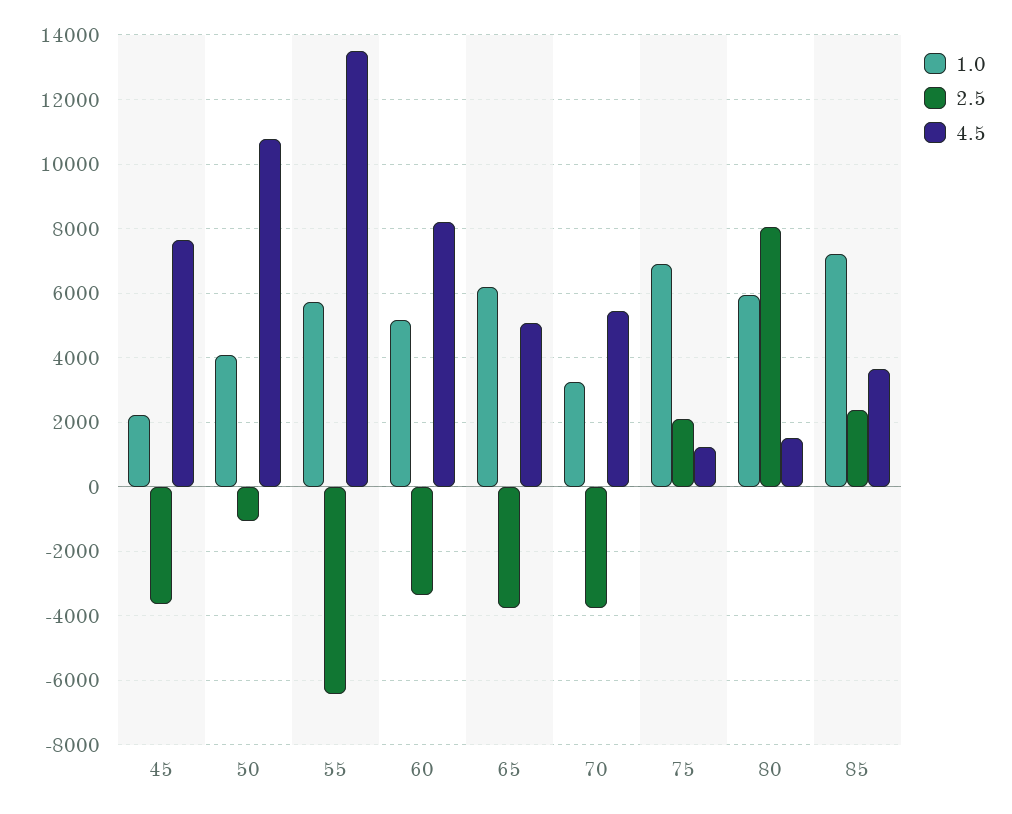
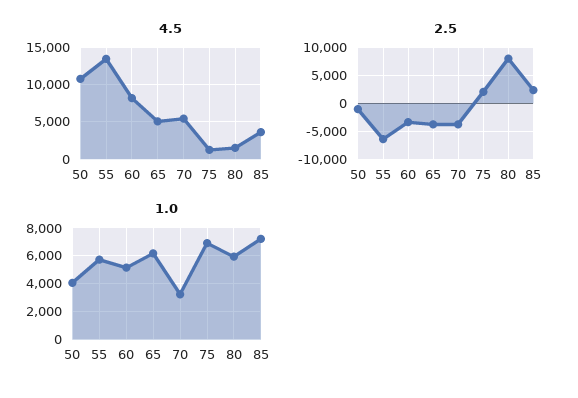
1.0, 45: 2200 -> none
2.5, 45: -3600 -> none
4.5, 45: 7600 -> none

